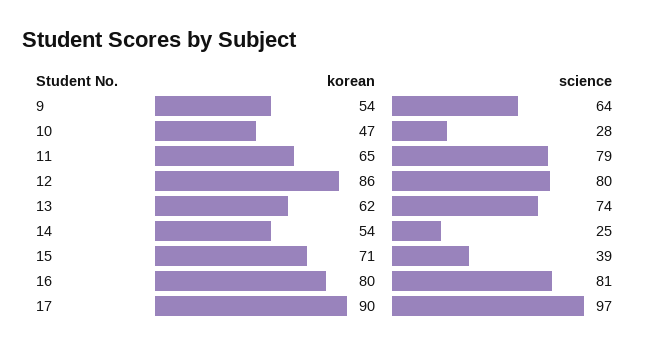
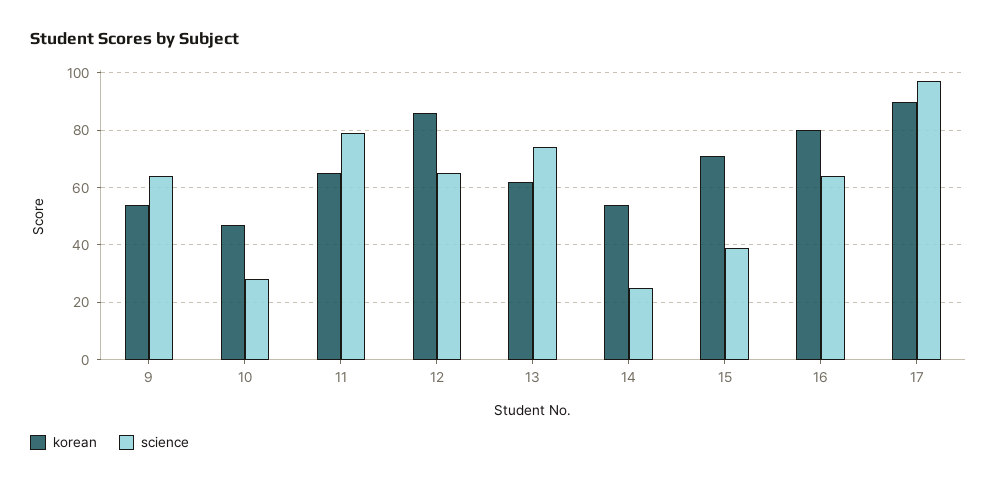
science, 12: 80 -> 65
science, 16: 81 -> 65

